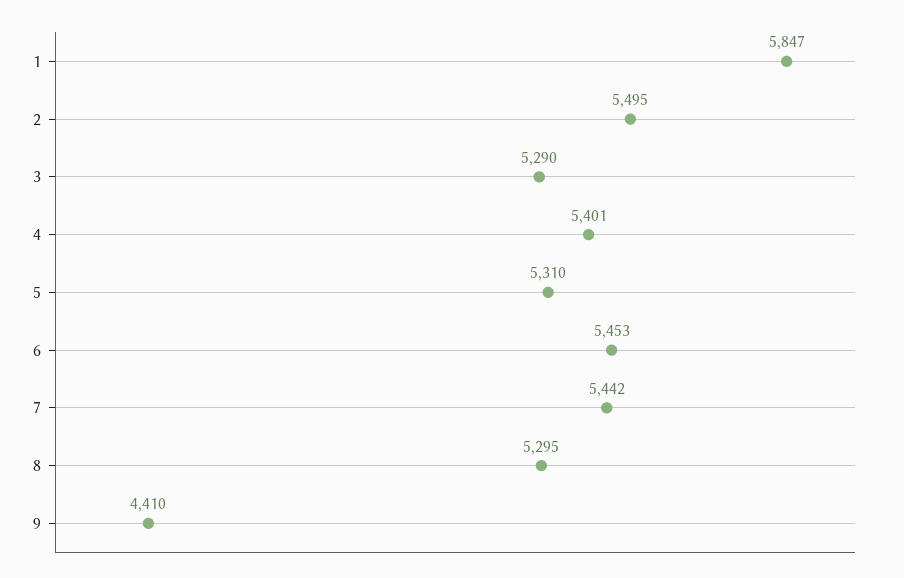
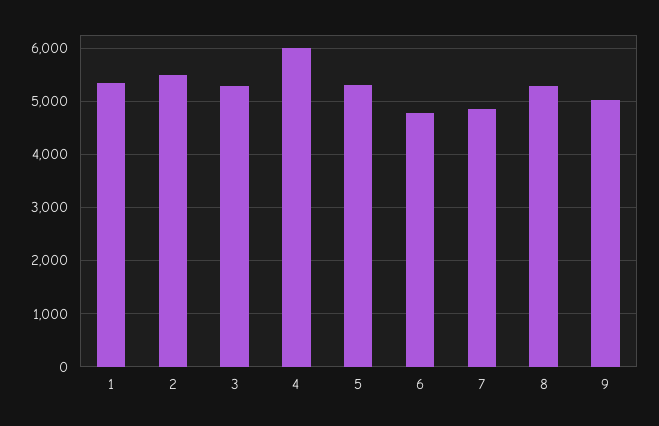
1: 5847 -> 5400
4: 5401 -> 6000
6: 5453 -> 4800
7: 5442 -> 4800
9: 4410 -> 5000

